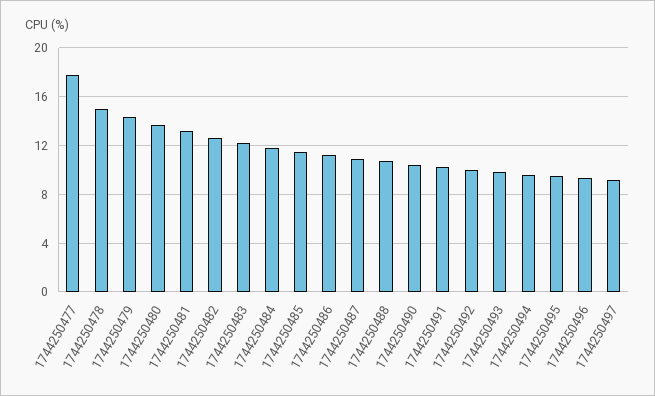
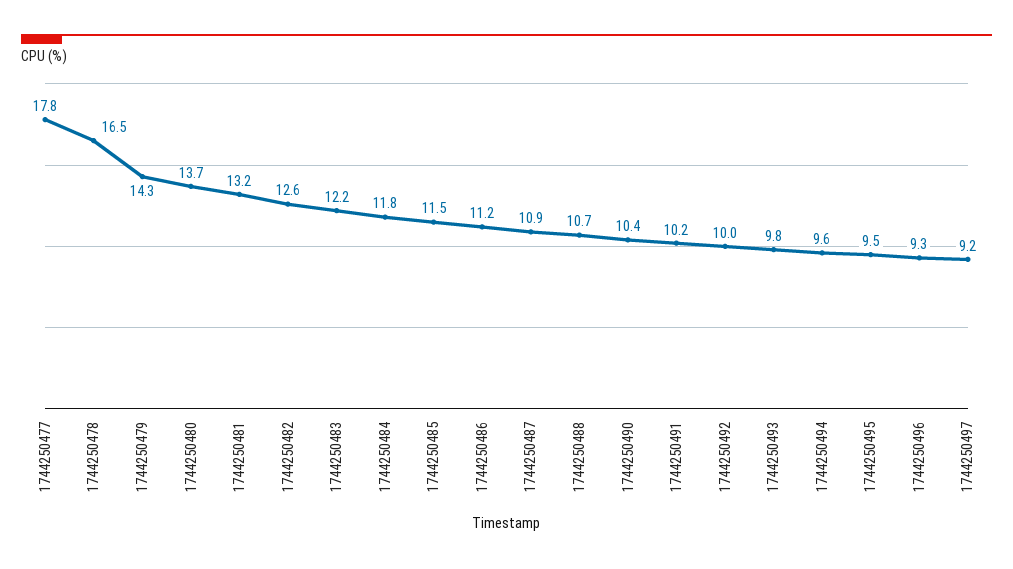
1744250478: 15 -> 16.5

